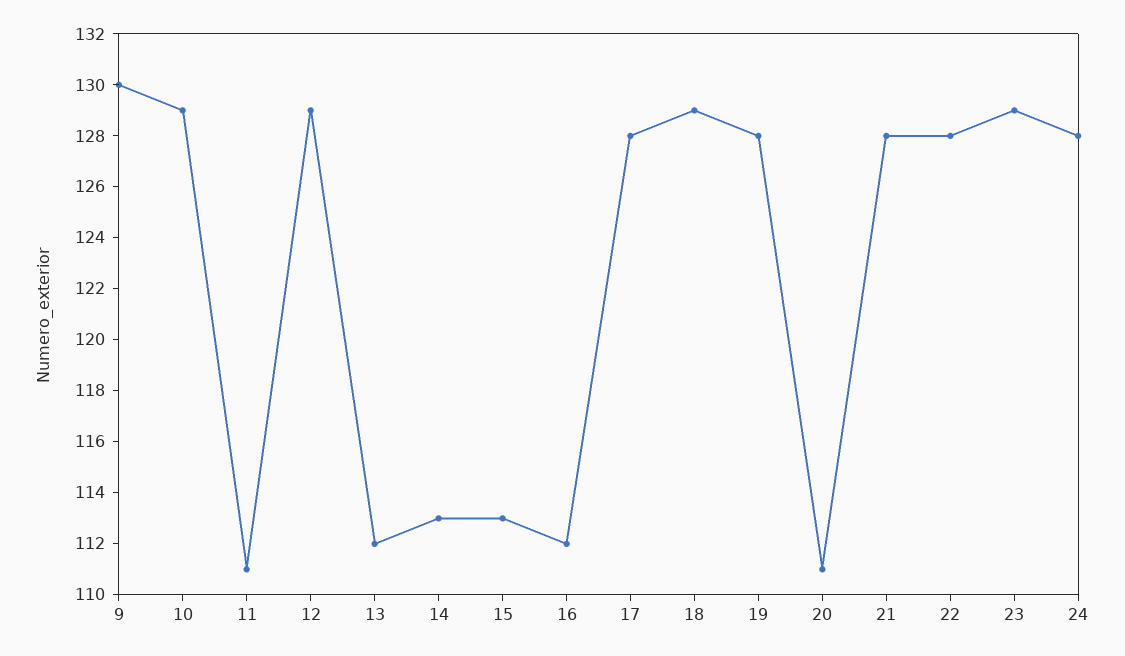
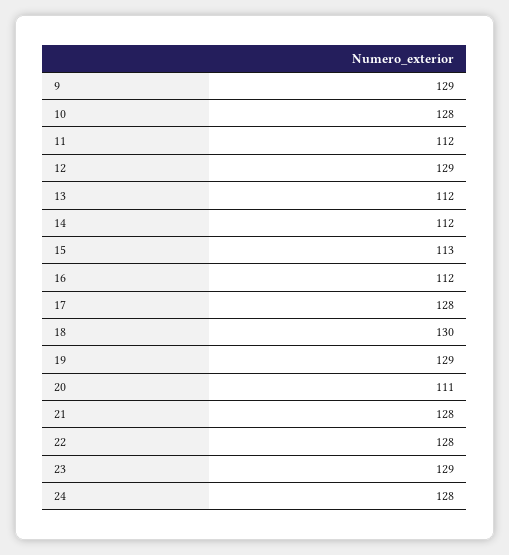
9: 130 -> 129
10: 129 -> 128
11: 111 -> 112
14: 113 -> 112
18: 129 -> 130
19: 128 -> 129

